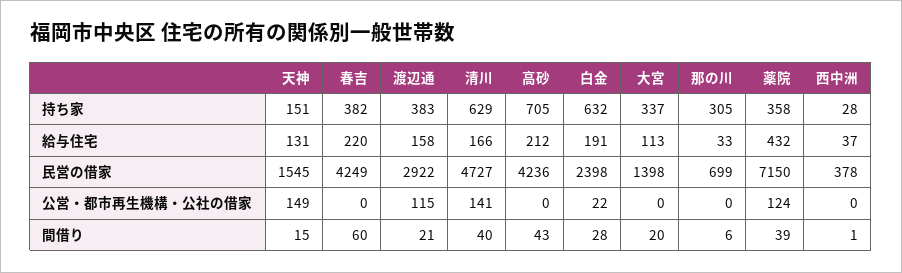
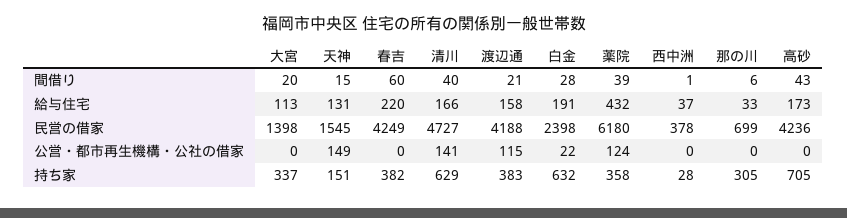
高砂, 給与住宅: 212 -> 173
渡辺通, 民営の借家: 2922 -> 4188
薬院, 民営の借家: 7150 -> 6180

